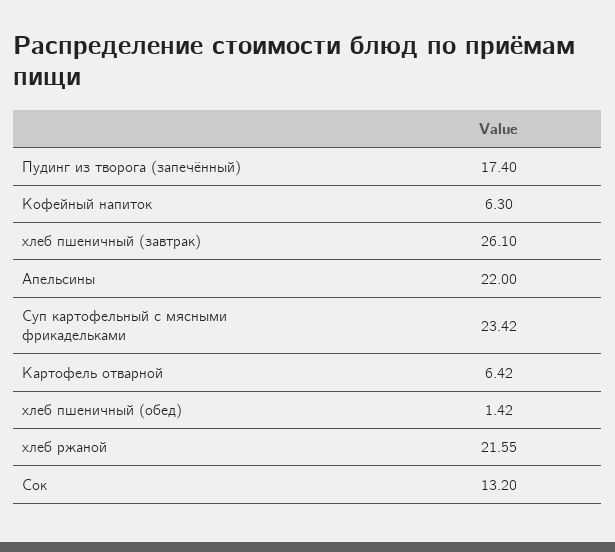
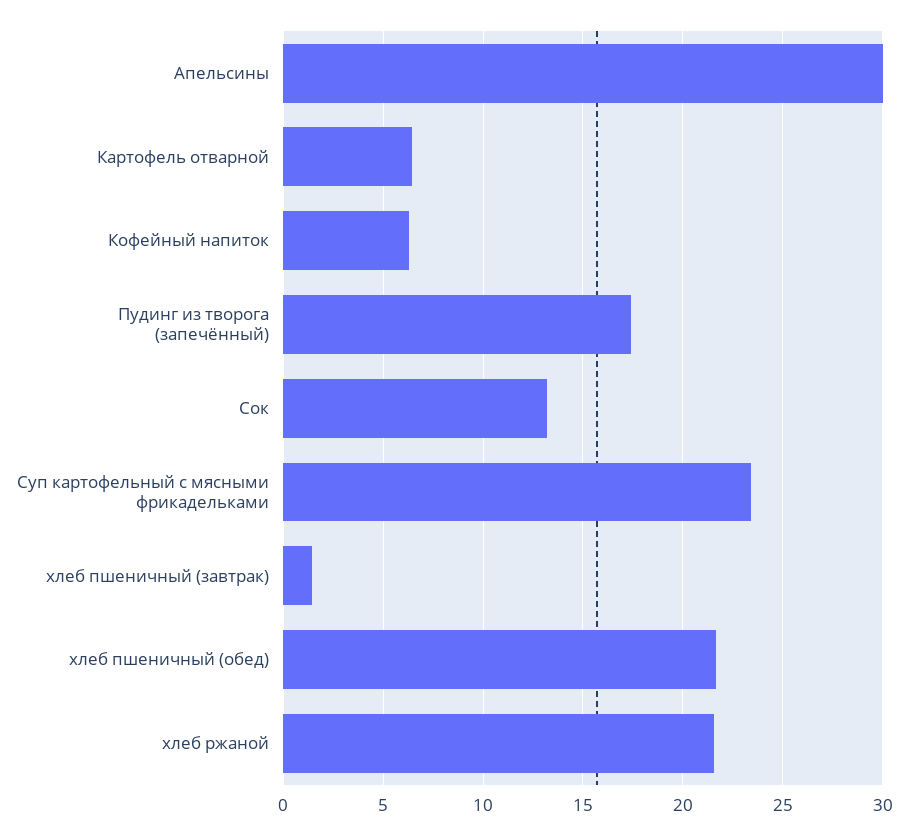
хлеб пшеничный (завтрак): 26.1 -> 1.5
Апельсины: 22 -> 30
хлеб пшеничный (обед): 1.42 -> 21.5

